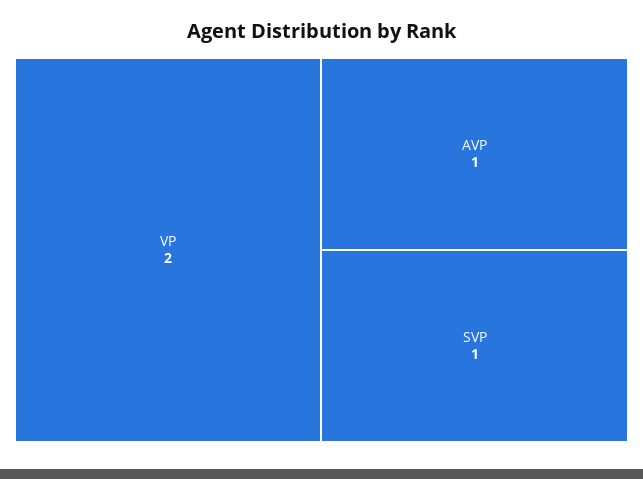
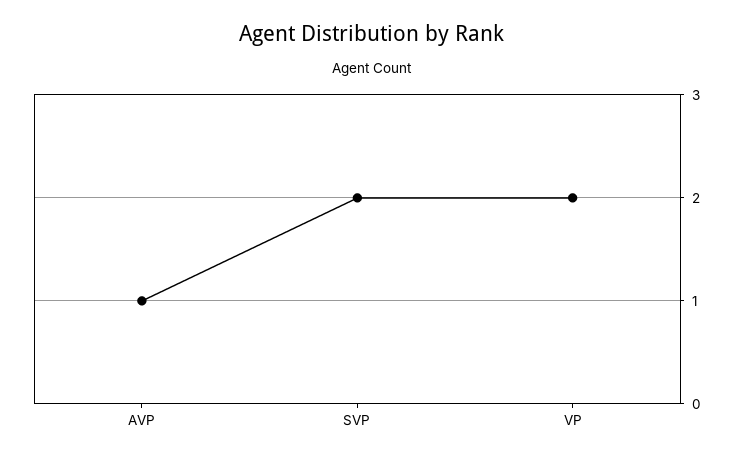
SVP: 1 -> 2

